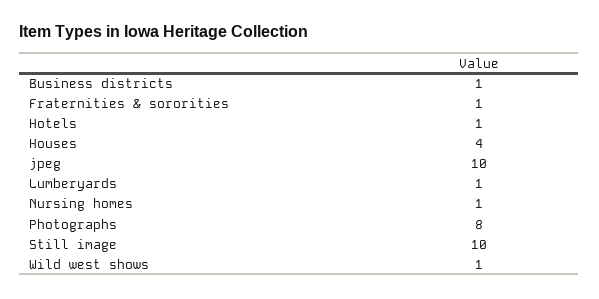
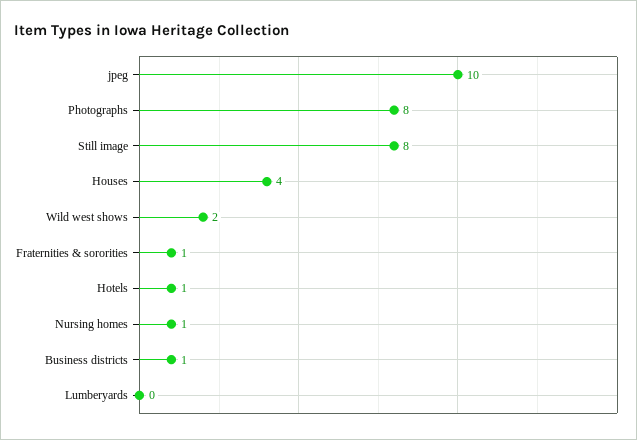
Lumberyards: 1 -> 0
Still image: 10 -> 8
Wild west shows: 1 -> 2

